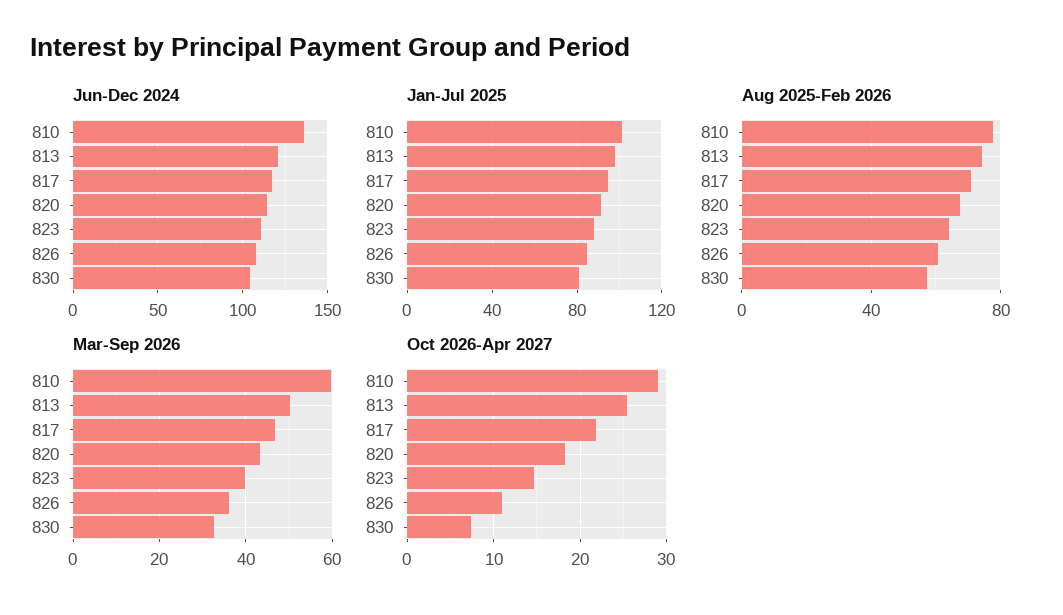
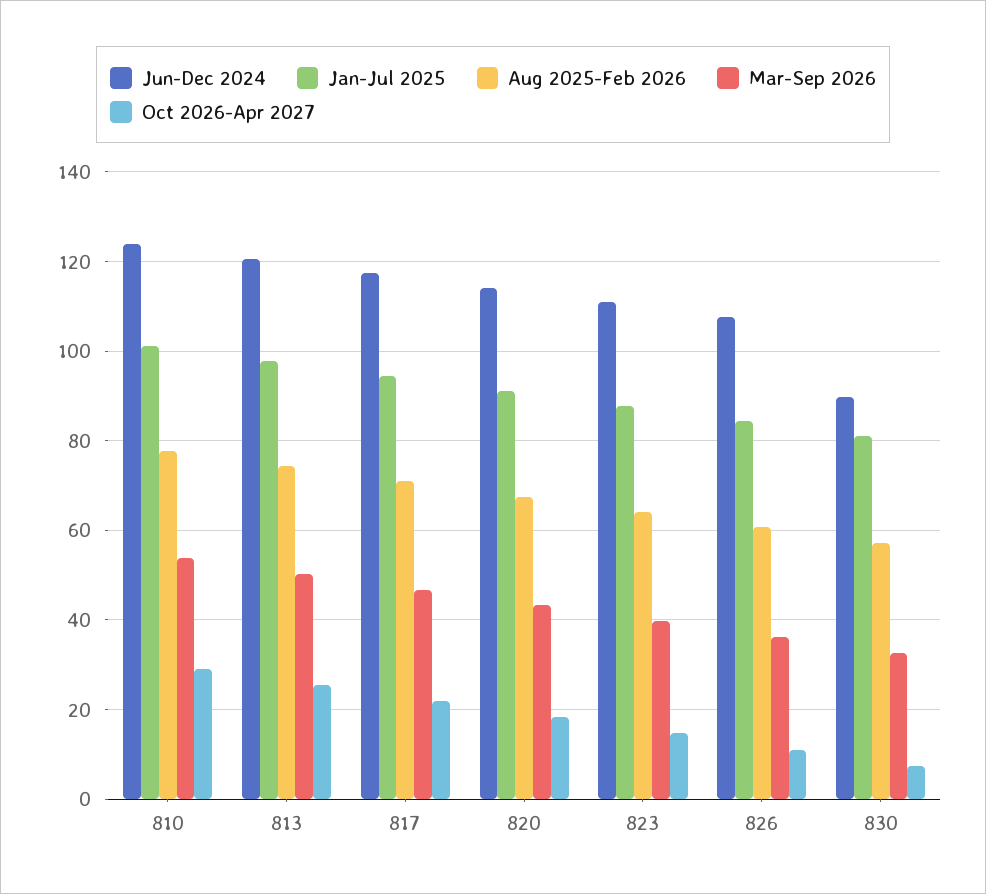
Jun-Dec 2024, 810: 135 -> 124
Jun-Dec 2024, 830: 105 -> 90
Mar-Sep 2026, 810: 60 -> 54

